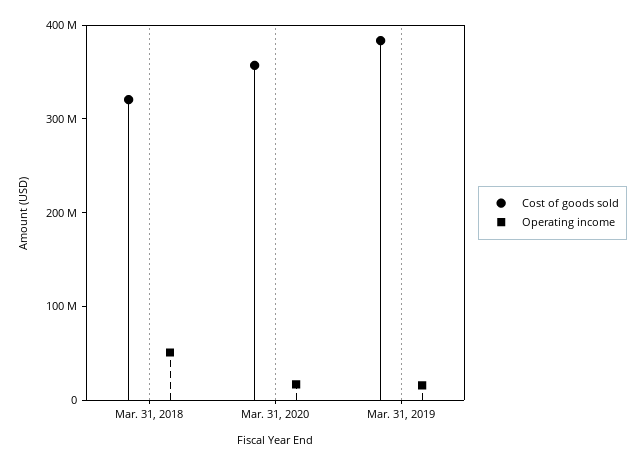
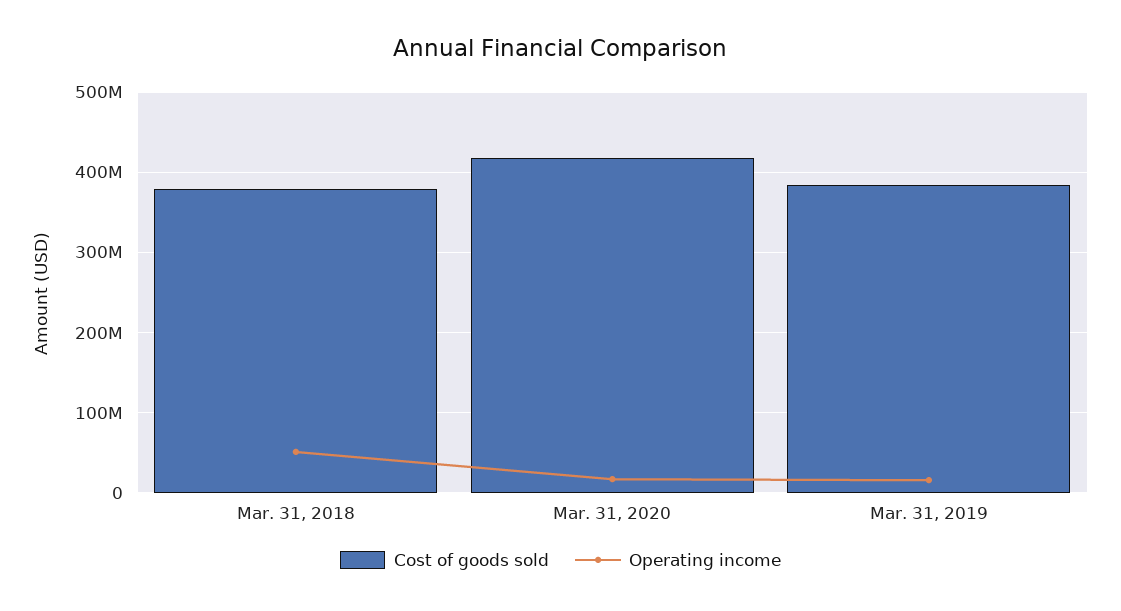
Cost of goods sold, Mar. 31, 2018: 320000000 -> 380000000
Cost of goods sold, Mar. 31, 2020: 360000000 -> 420000000

